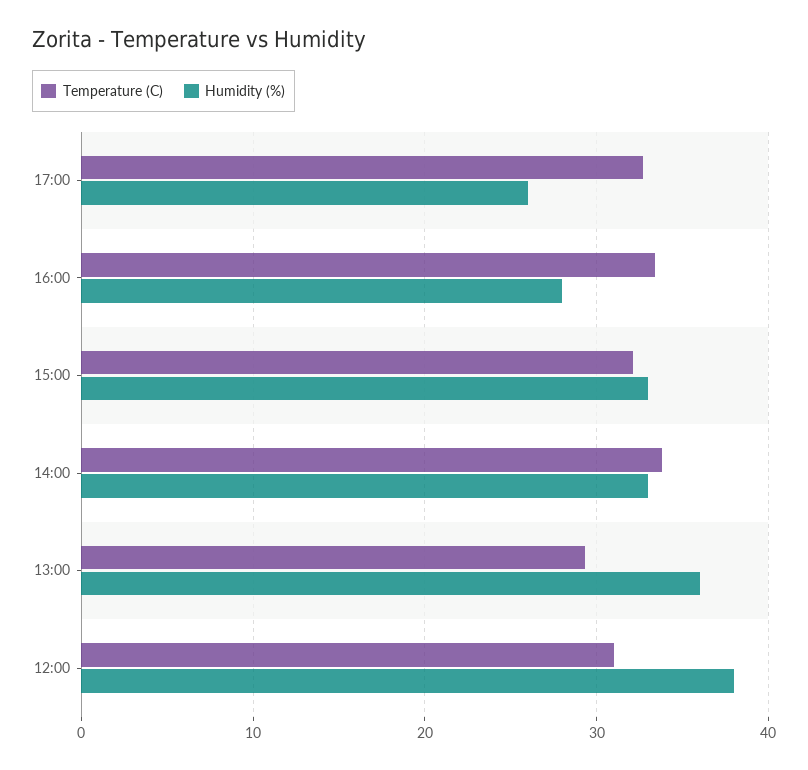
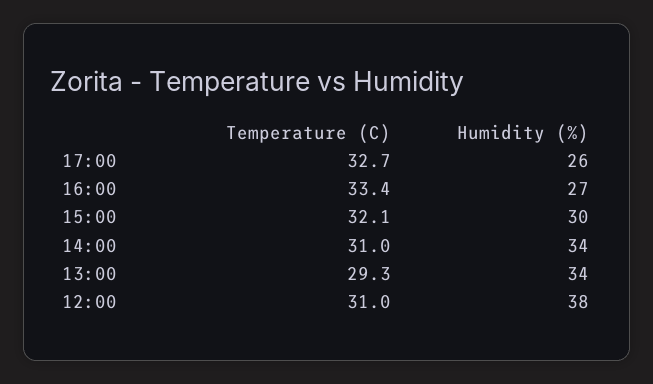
Humidity (%), 16:00: 28 -> 27
Humidity (%), 15:00: 33 -> 30
Temperature (C), 14:00: 34 -> 31
Humidity (%), 14:00: 33 -> 34
Humidity (%), 13:00: 36 -> 34

